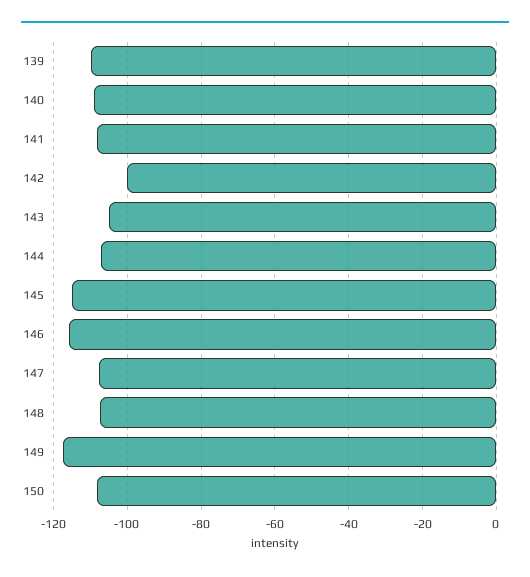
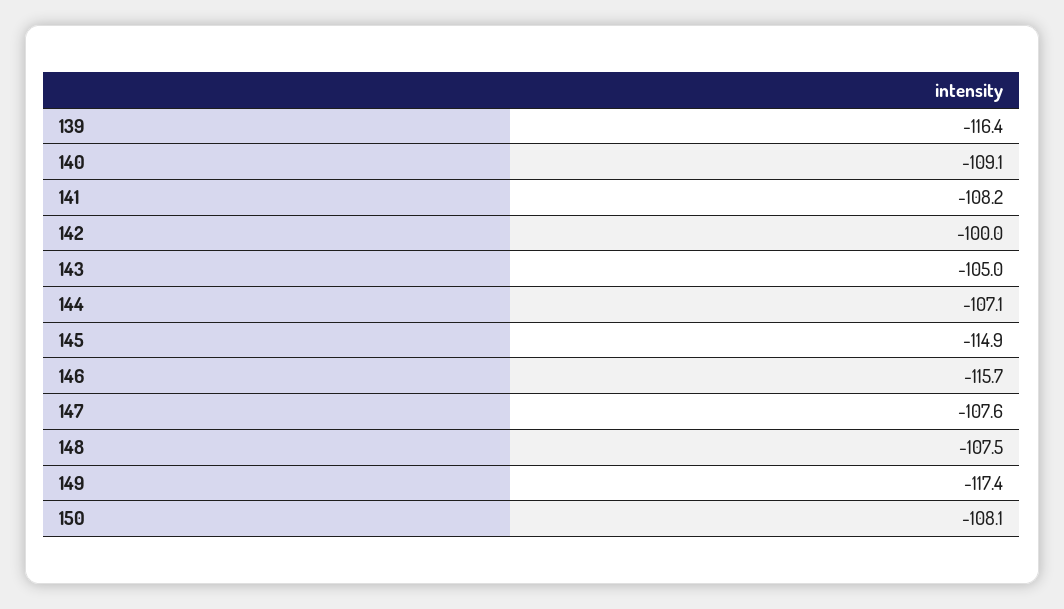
139: -110 -> -116.4

